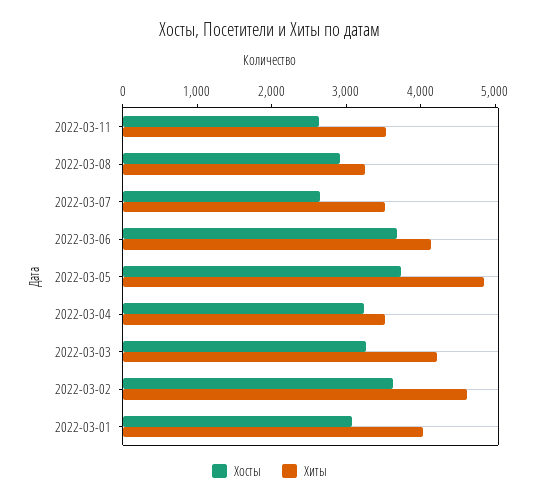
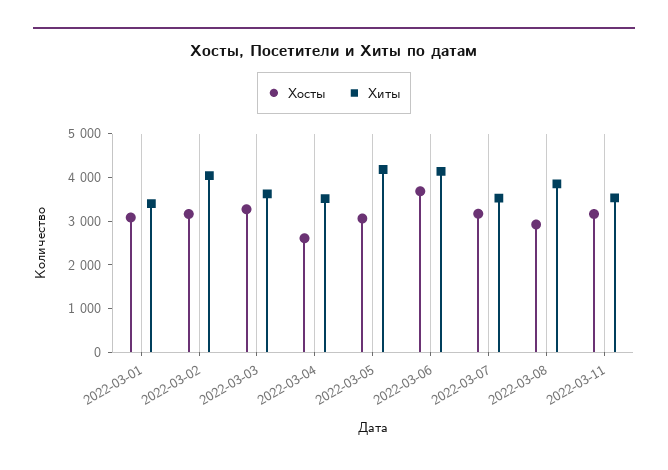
Хосты, 2022-03-11: 2600 -> 3200
Хиты, 2022-03-08: 3200 -> 3800
Хосты, 2022-03-07: 2600 -> 3200
Хосты, 2022-03-05: 3800 -> 3000
Хиты, 2022-03-05: 4800 -> 4200
Хосты, 2022-03-04: 3200 -> 2600
Хиты, 2022-03-03: 4200 -> 3600
Хосты, 2022-03-02: 3600 -> 3200
Хиты, 2022-03-02: 4600 -> 4000
Хиты, 2022-03-01: 4000 -> 3400

